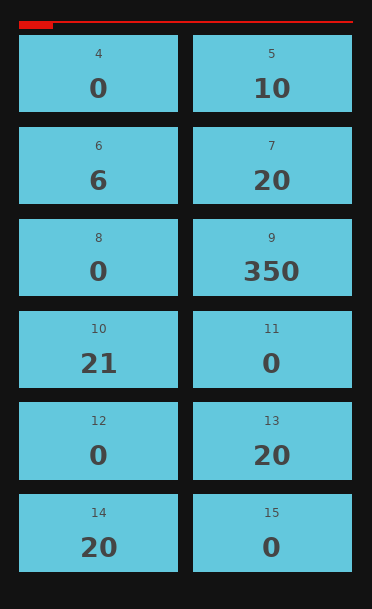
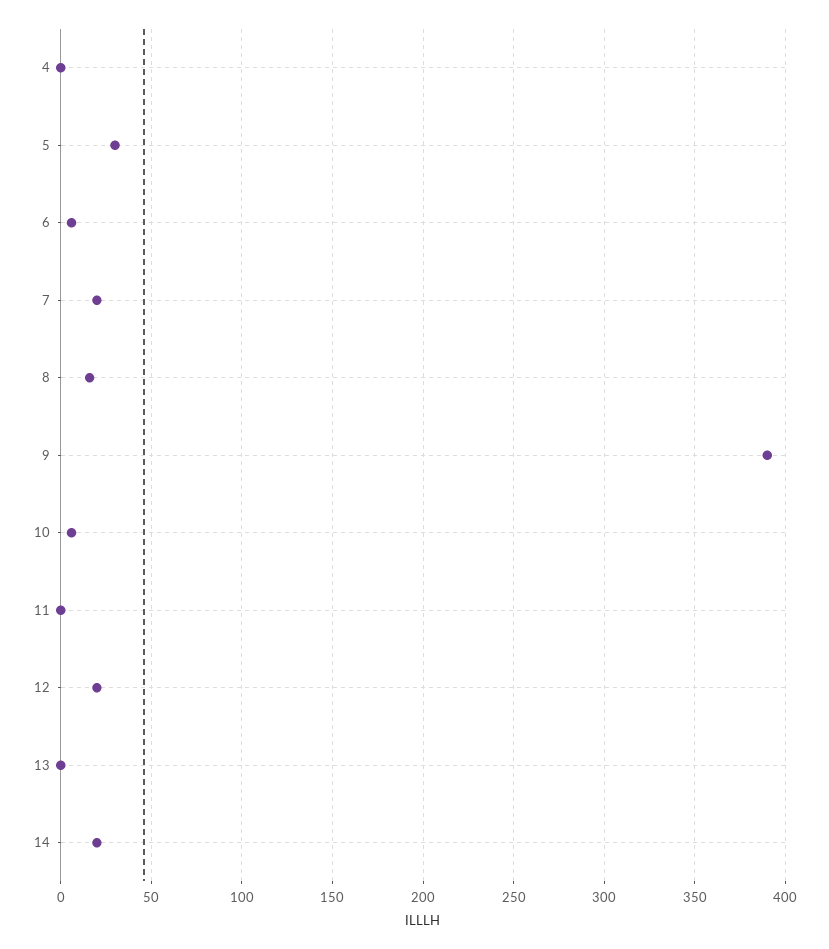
5: 10 -> 30
8: 0 -> 15
9: 350 -> 390
10: 21 -> 5
12: 0 -> 20
13: 20 -> 0
15: 0 -> none

